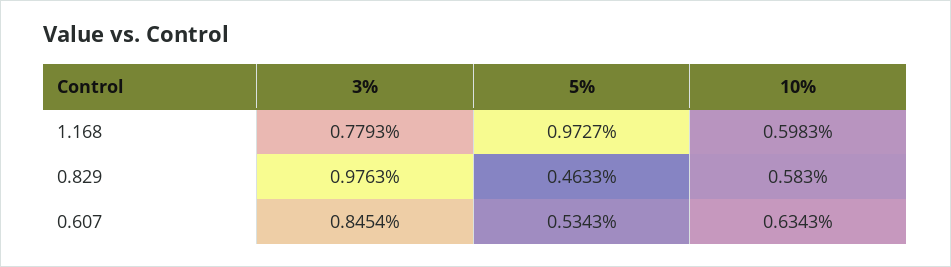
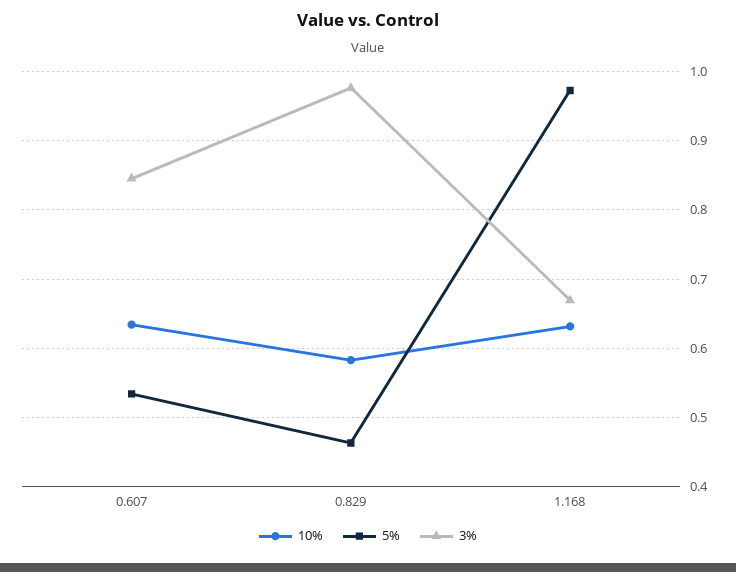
3%, 1.168: 0.7793 -> 0.67
10%, 1.168: 0.5983 -> 0.63

